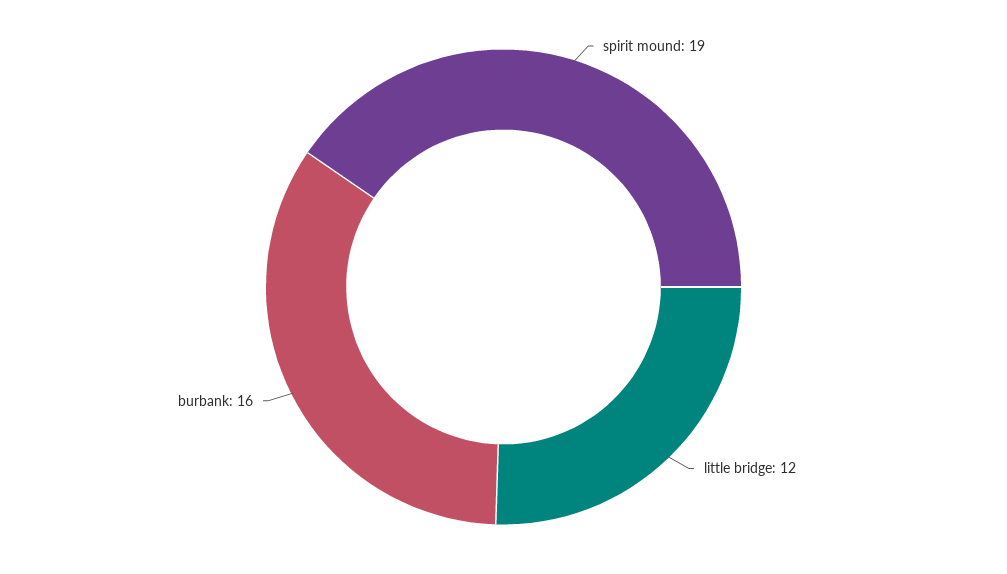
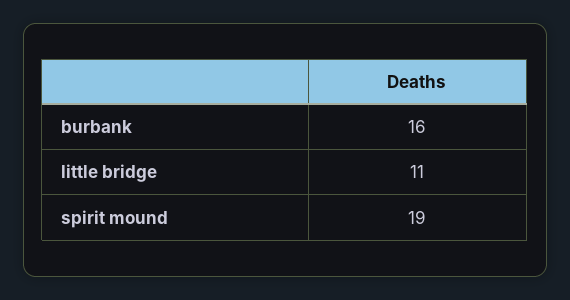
little bridge: 12 -> 11

